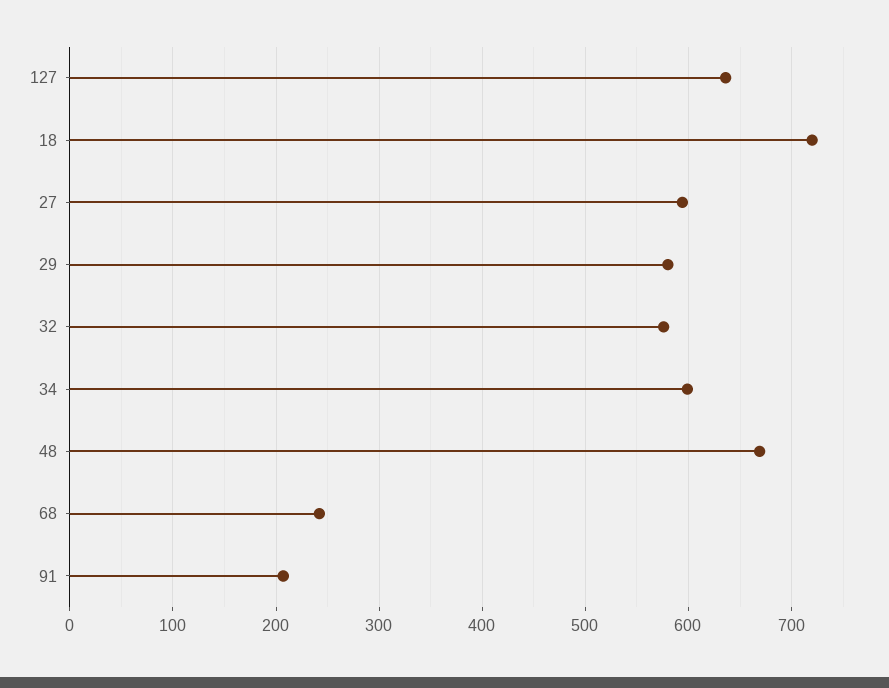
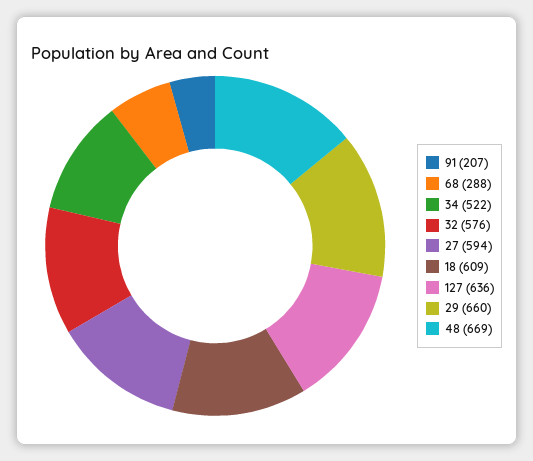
18: 720 -> 609
29: 580 -> 660
34: 600 -> 522
68: 240 -> 288

